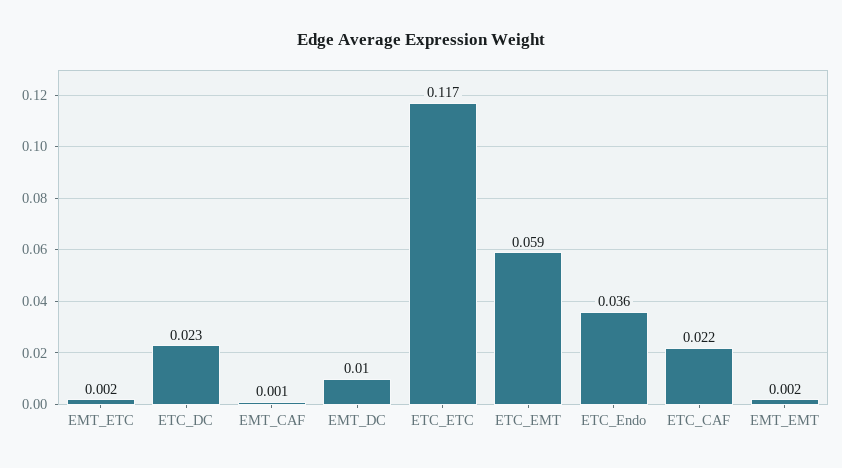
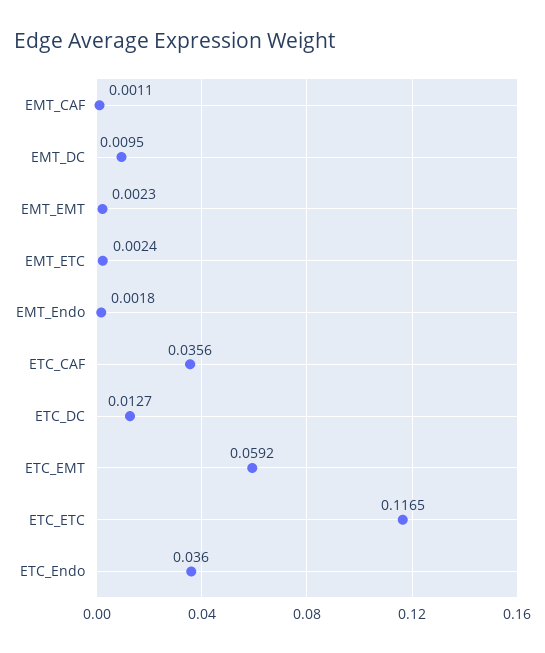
ETC_DC: 0.023 -> 0.0127
ETC_CAF: 0.022 -> 0.0356
EMT_Endo: none -> 0.0018

